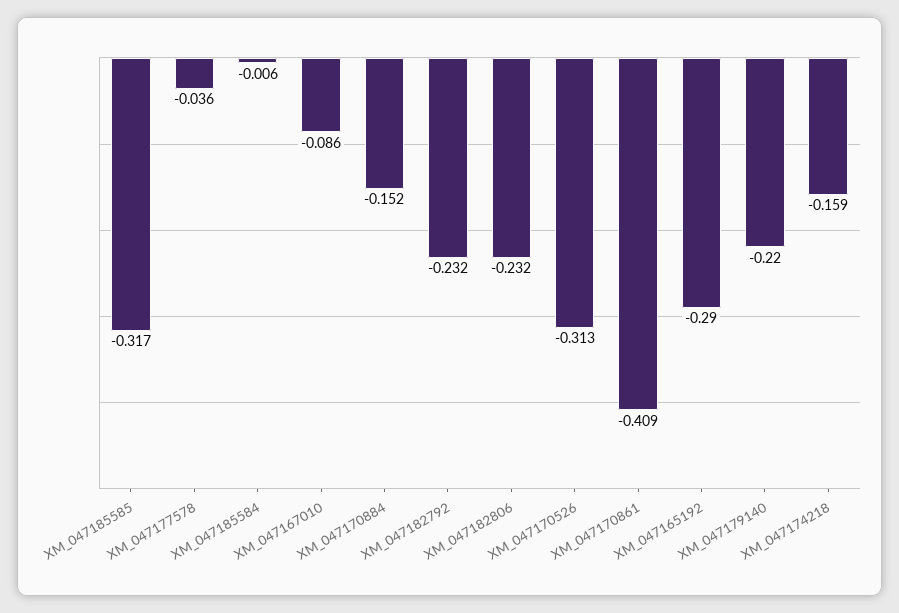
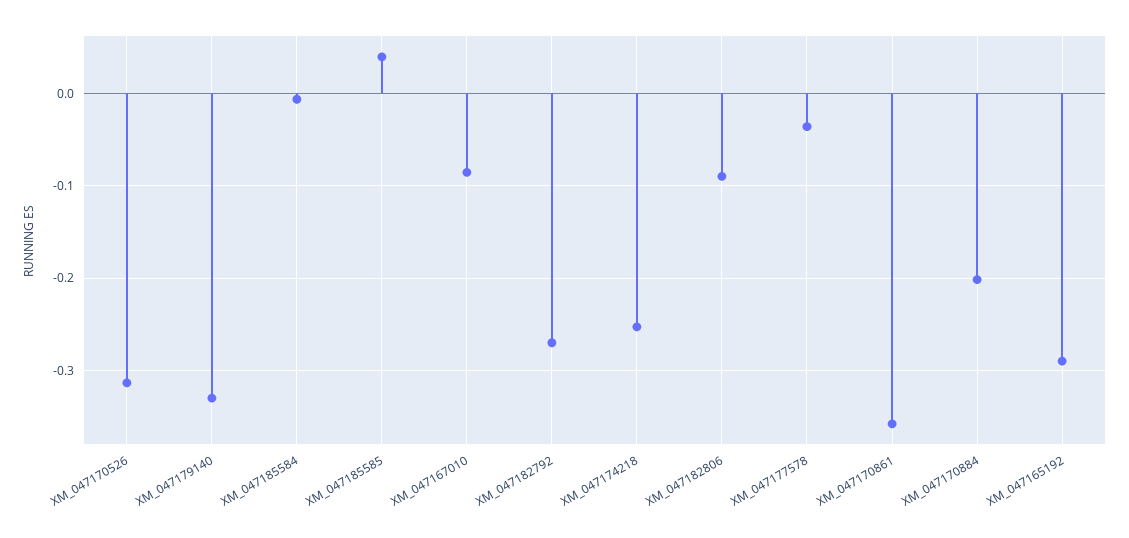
XM_047185585: -0.317 -> 0.04
XM_047170884: -0.152 -> -0.2
XM_047182792: -0.232 -> -0.27
XM_047182806: -0.232 -> -0.09
XM_047170861: -0.409 -> -0.36
XM_047179140: -0.22 -> -0.33
XM_047174218: -0.159 -> -0.25

